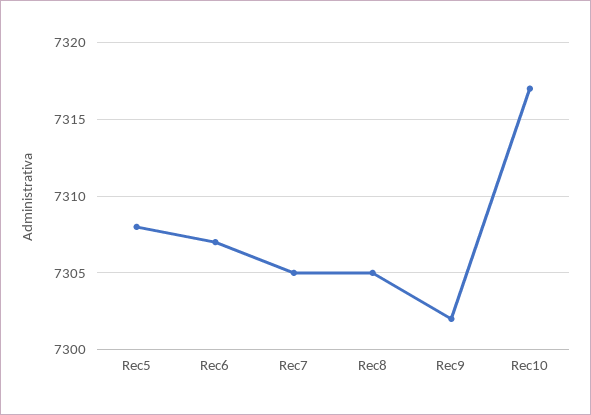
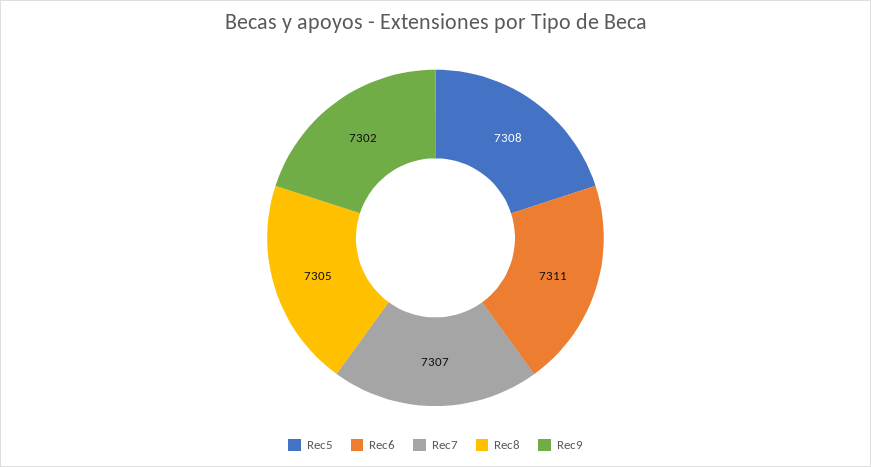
Rec6: 7307 -> 7311
Rec7: 7305 -> 7307
Rec10: 7317 -> none

